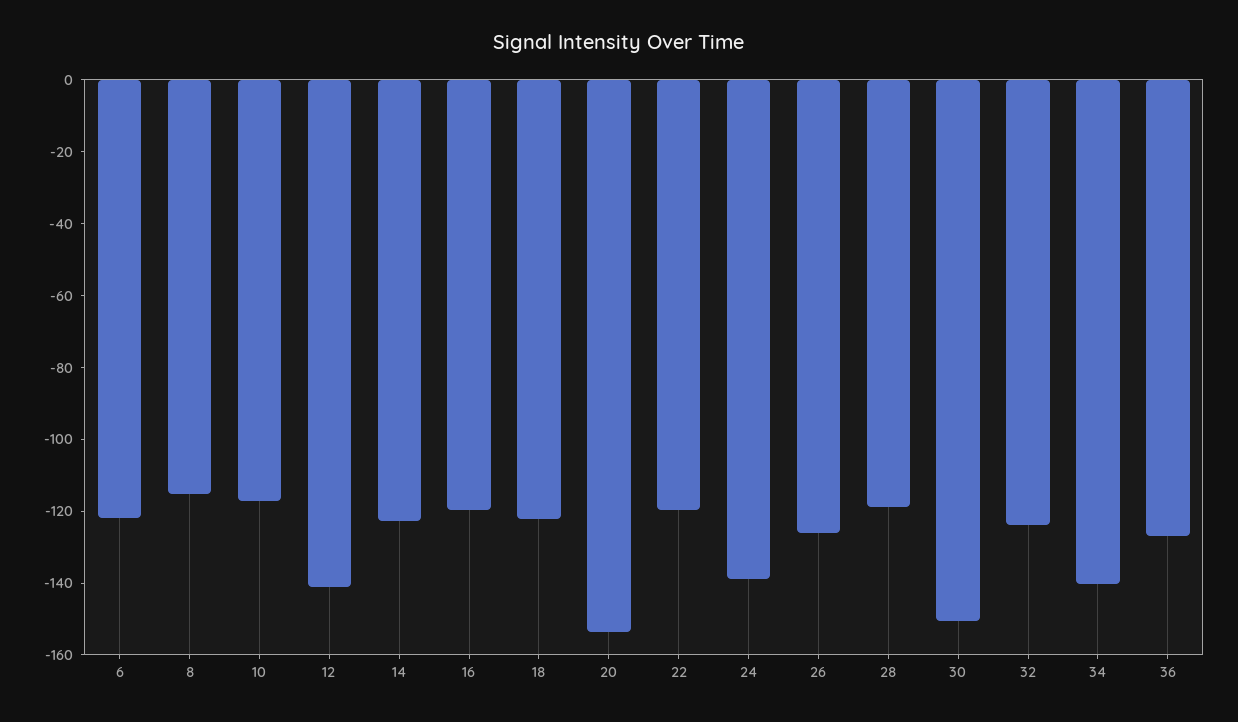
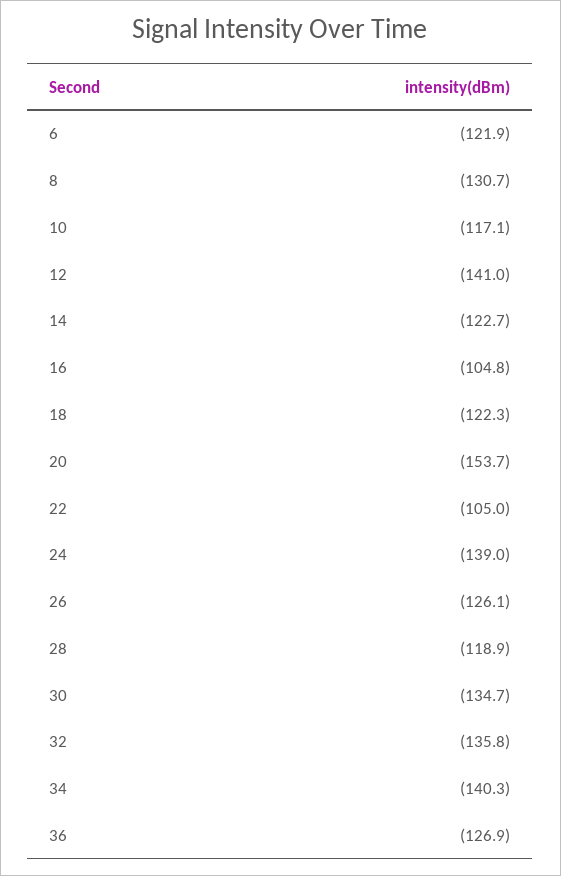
8: -115 -> -130.7
16: -120 -> -104.8
22: -120 -> -105
30: -150 -> -134.7
32: -125 -> -135.8

